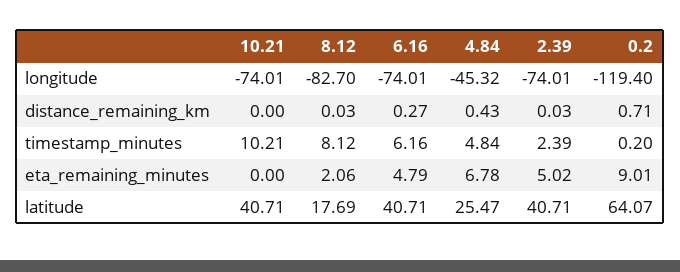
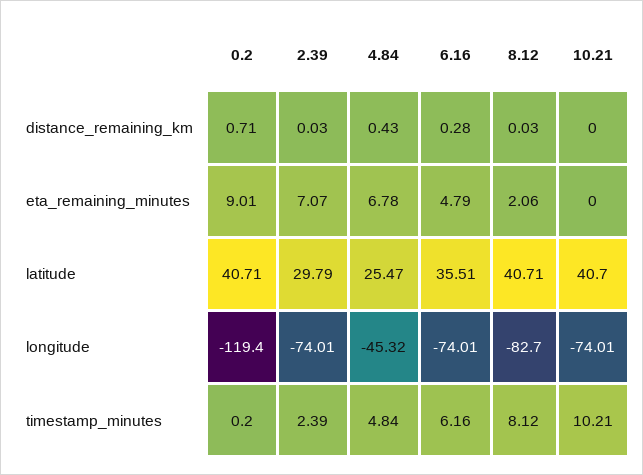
6.16, distance_remaining_km: 0.27 -> 0.28
2.39, eta_remaining_minutes: 5.02 -> 7.07
10.21, latitude: 40.71 -> 40.7
8.12, latitude: 17.69 -> 40.71
6.16, latitude: 40.71 -> 35.51
2.39, latitude: 40.71 -> 29.79
0.2, latitude: 64.07 -> 40.71

